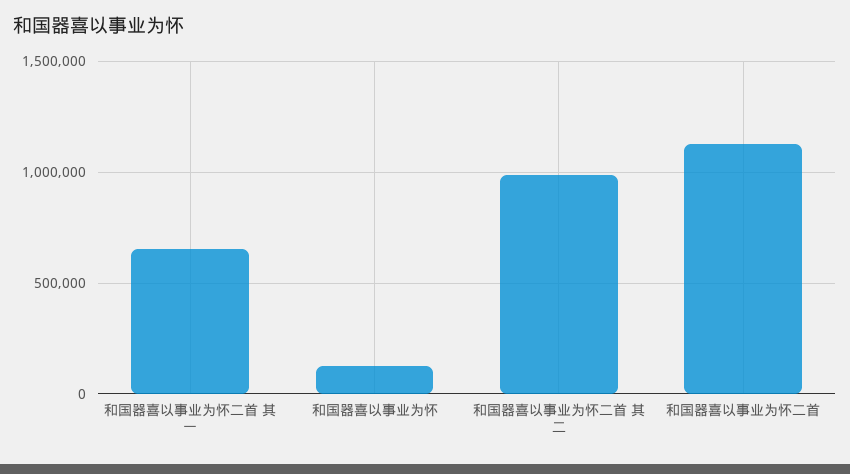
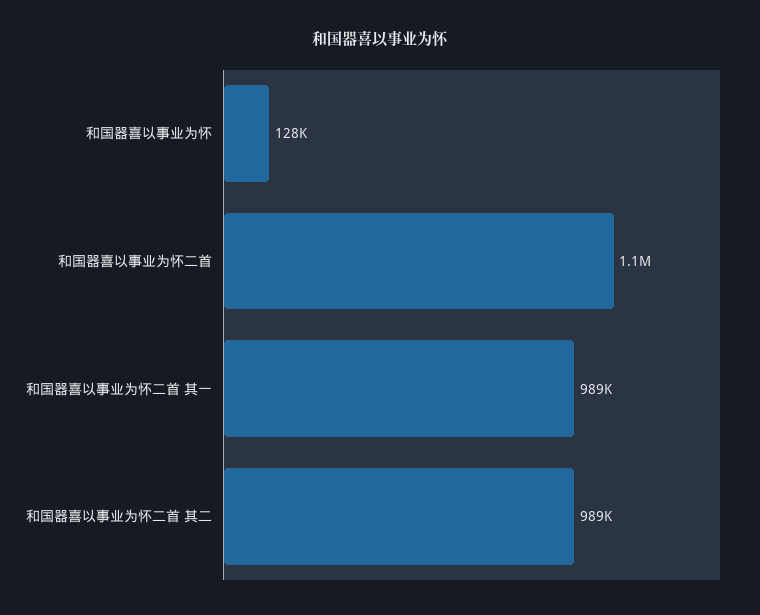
和国器喜以事业为怀二首 其一: 650000 -> 989000

